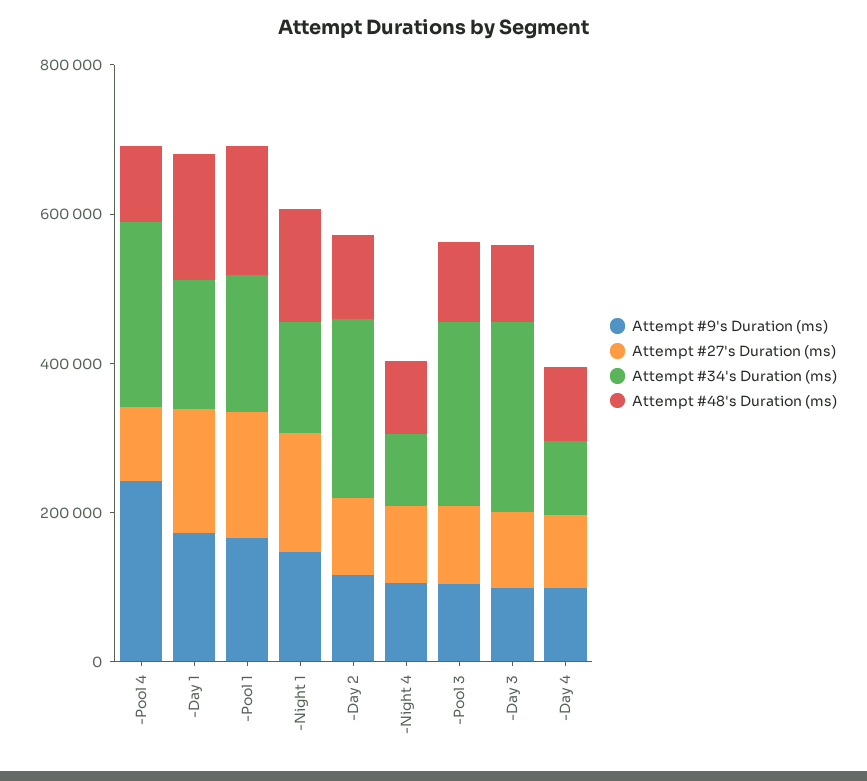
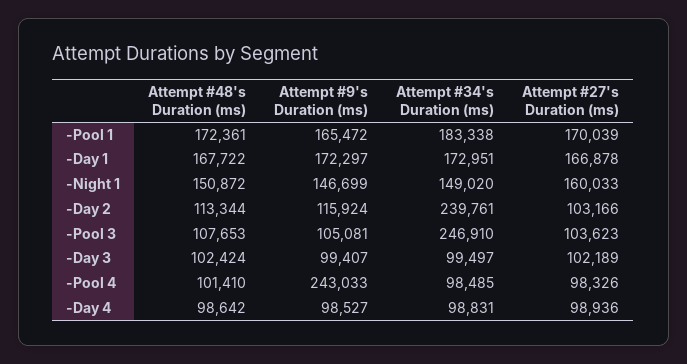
Attempt #34's Duration (ms), -Pool 4: 250000 -> 98485
Attempt #9's Duration (ms), -Night 4: 100000 -> none
Attempt #27's Duration (ms), -Night 4: 100000 -> none
Attempt #34's Duration (ms), -Night 4: 100000 -> none
Attempt #48's Duration (ms), -Night 4: 100000 -> none
Attempt #34's Duration (ms), -Day 3: 250000 -> 99497

